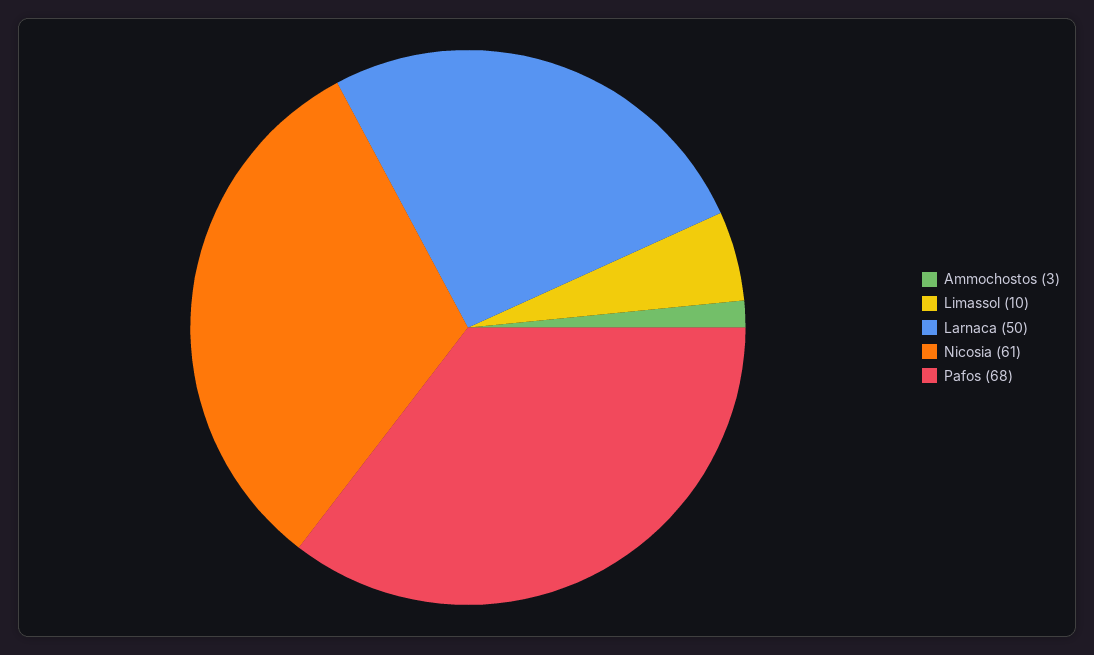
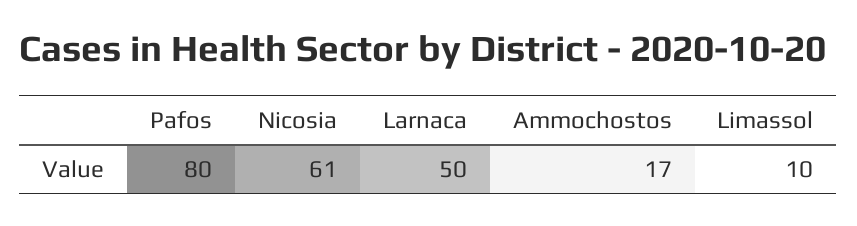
Ammochostos: 3 -> 17
Pafos: 68 -> 80

